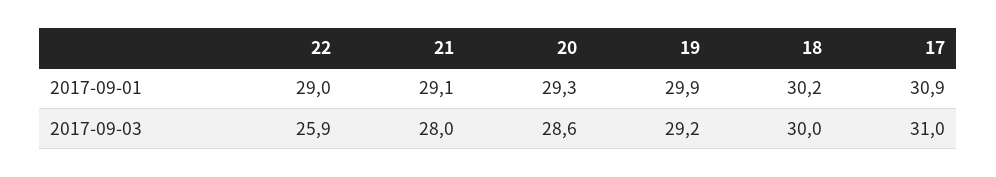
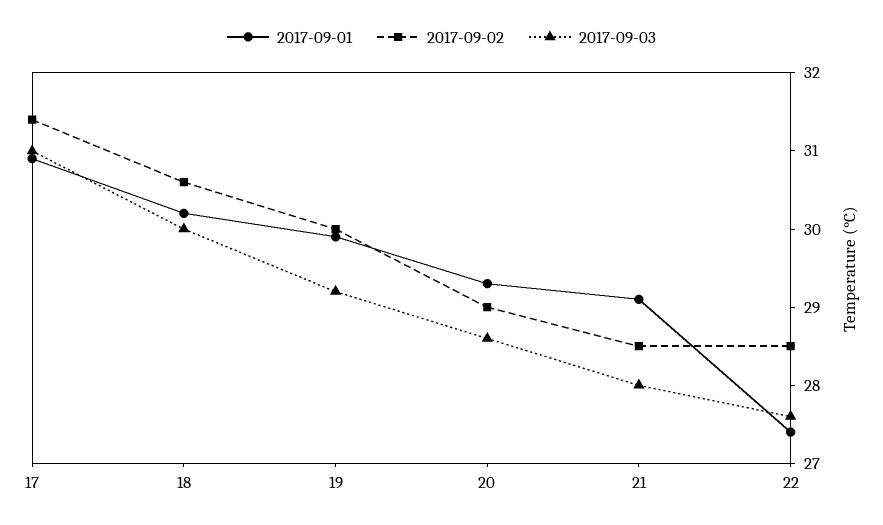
2017-09-01, 22: 29 -> 27.5
2017-09-03, 22: 25.9 -> 27.5
2017-09-02, 17: none -> 31.5
2017-09-02, 18: none -> 30.5
2017-09-02, 19: none -> 30
2017-09-02, 20: none -> 29
2017-09-02, 21: none -> 28.5
2017-09-02, 22: none -> 28.5

